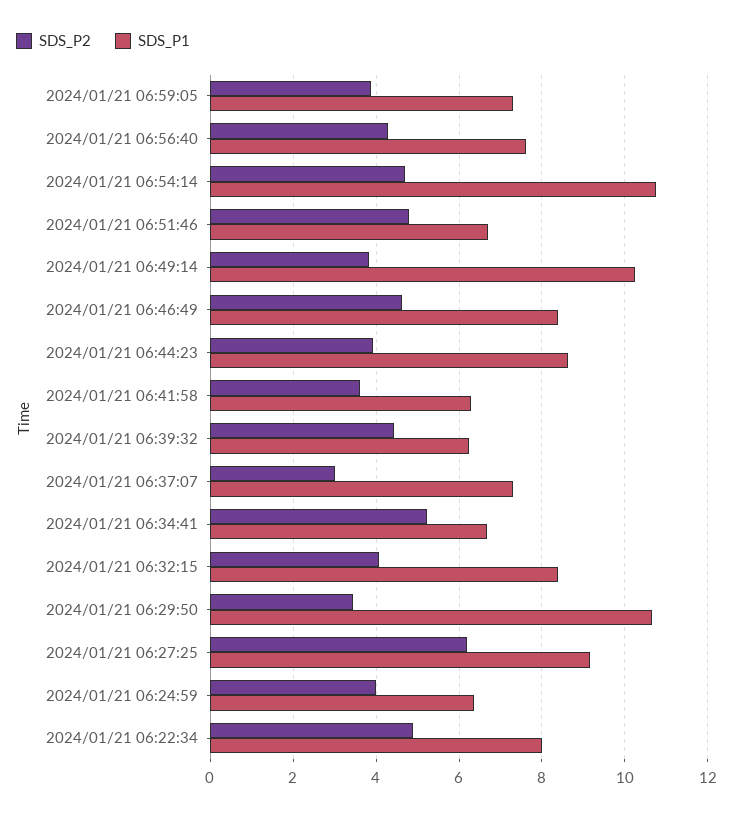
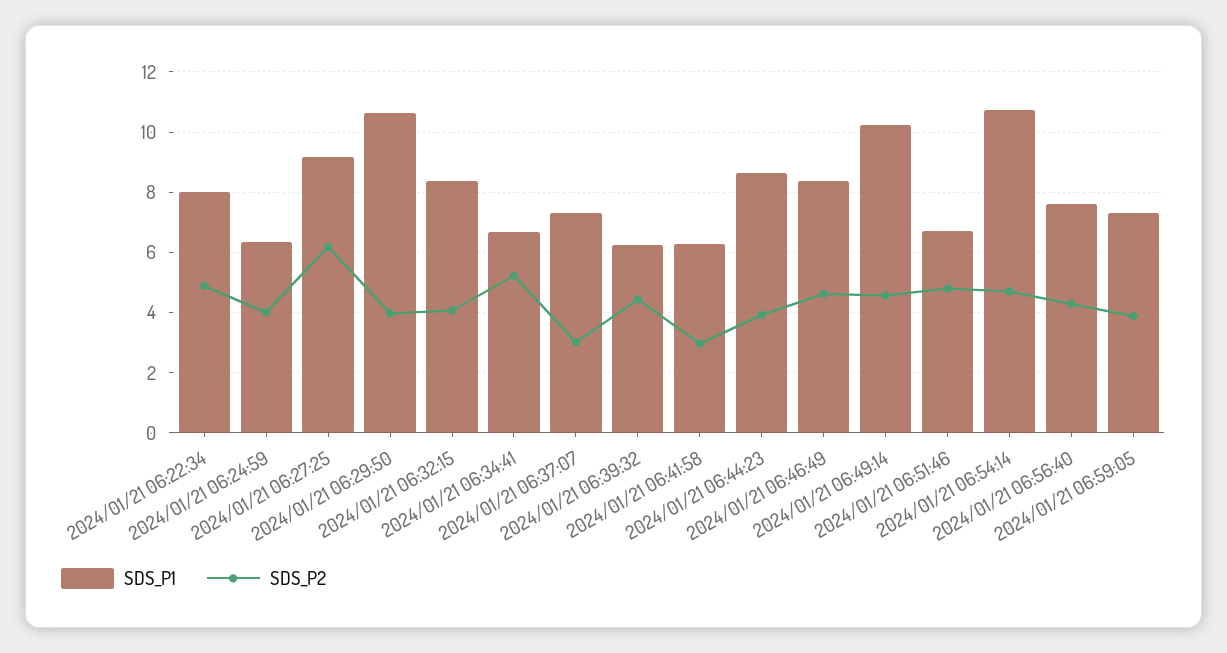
SDS_P2, 2024/01/21 06:49:14: 3.8 -> 4.6
SDS_P2, 2024/01/21 06:41:58: 3.6 -> 3
SDS_P2, 2024/01/21 06:29:50: 3.4 -> 4

